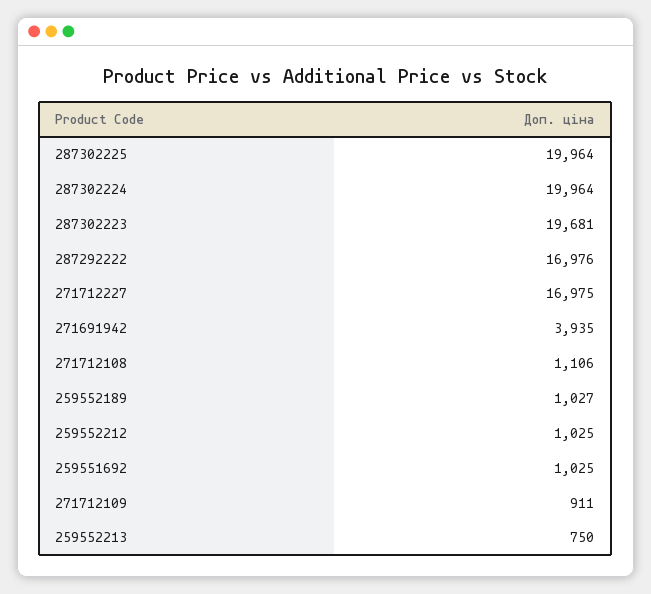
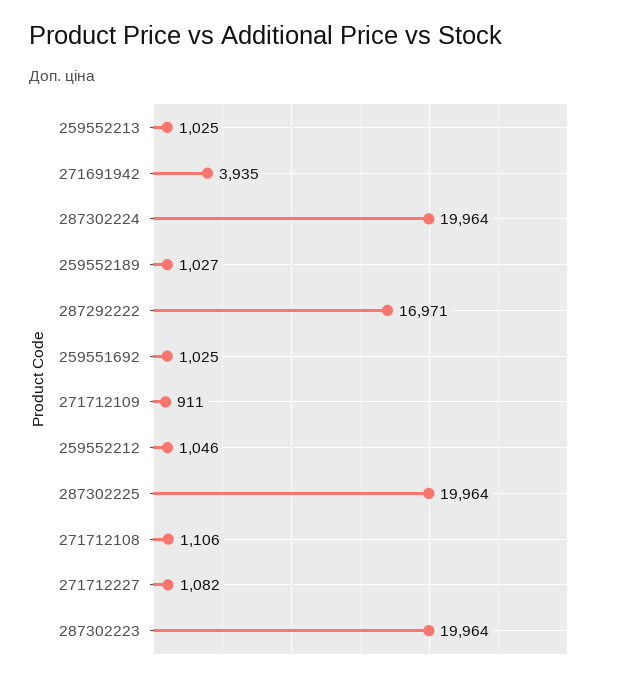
287302223: 19681 -> 19964
287292222: 16976 -> 16971
271712227: 16975 -> 1082
259552212: 1025 -> 1046
259552213: 750 -> 1025

